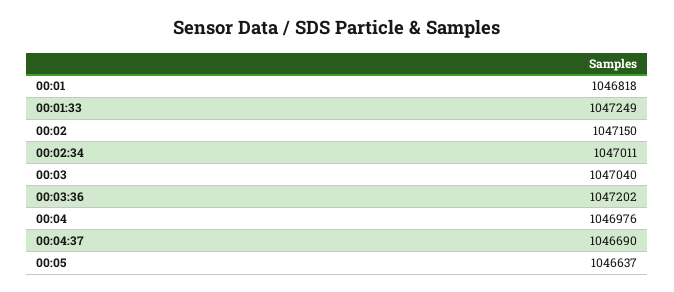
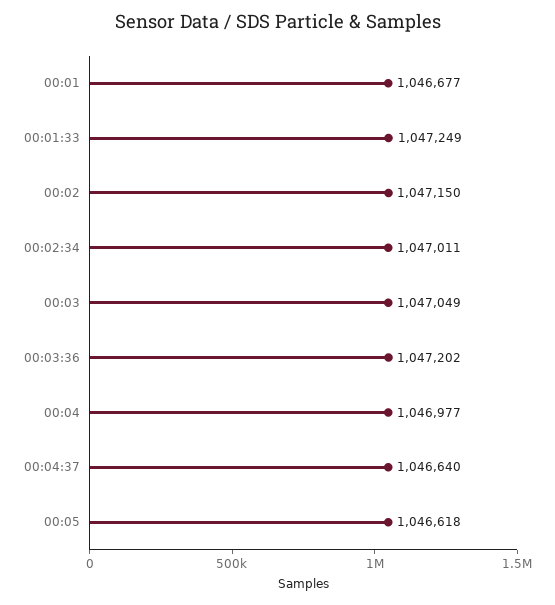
00:01: 1046818 -> 1046677
00:03: 1047040 -> 1047049
00:04: 1046976 -> 1046977
00:04:37: 1046690 -> 1046640
00:05: 1046637 -> 1046618

